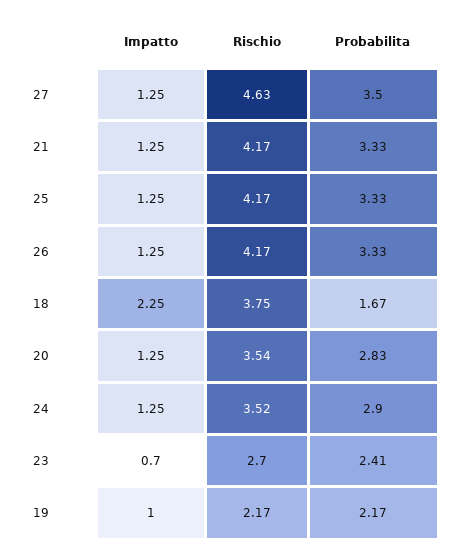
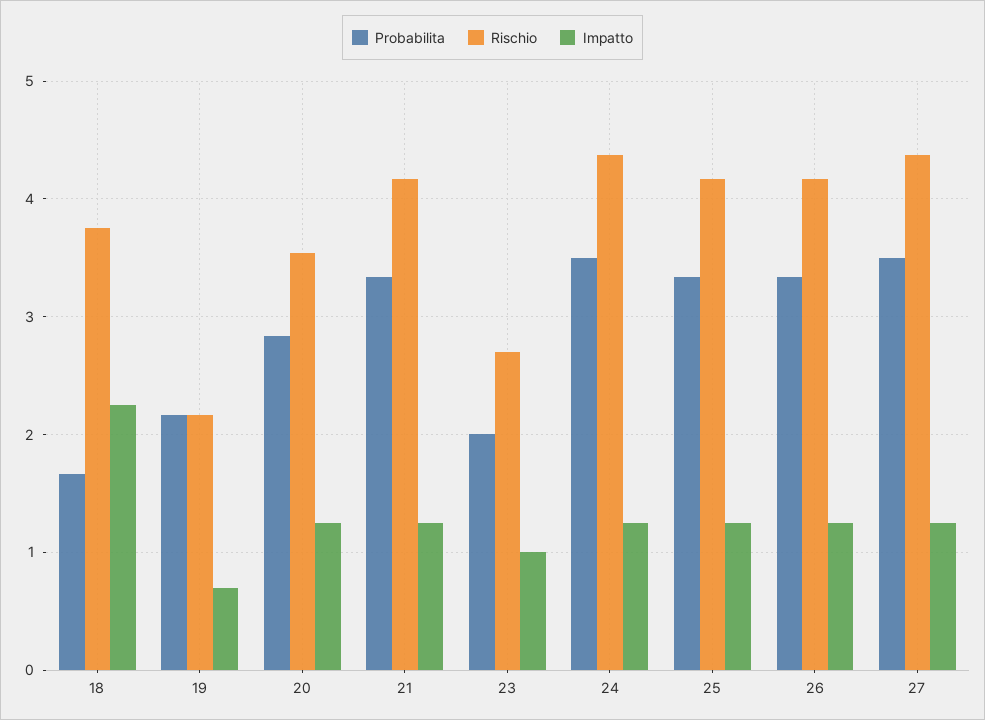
Rischio, 27: 4.63 -> 4.4
Rischio, 24: 3.52 -> 4.4
Probabilita, 24: 2.9 -> 3.5
Impatto, 23: 0.7 -> 1
Probabilita, 23: 2.41 -> 2
Impatto, 19: 1 -> 0.7

